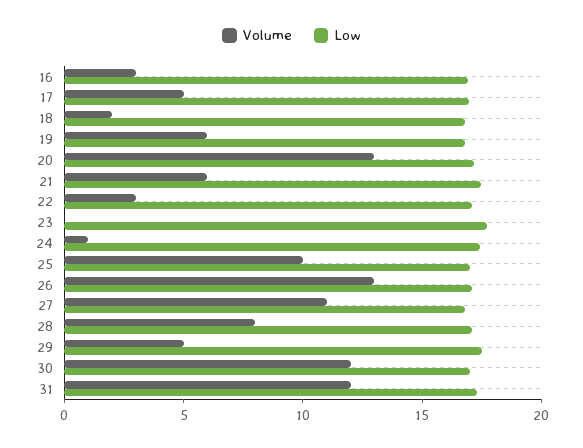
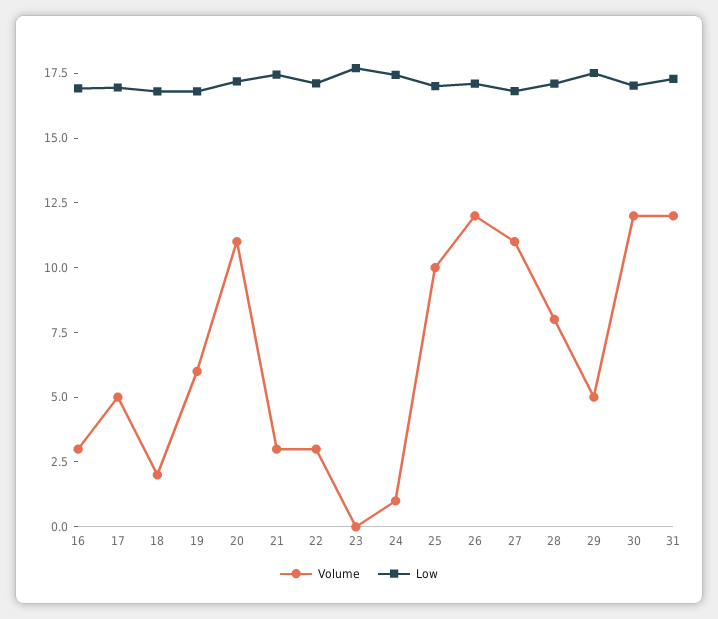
Volume, 20: 13 -> 11
Volume, 21: 6 -> 3
Volume, 26: 13 -> 12

